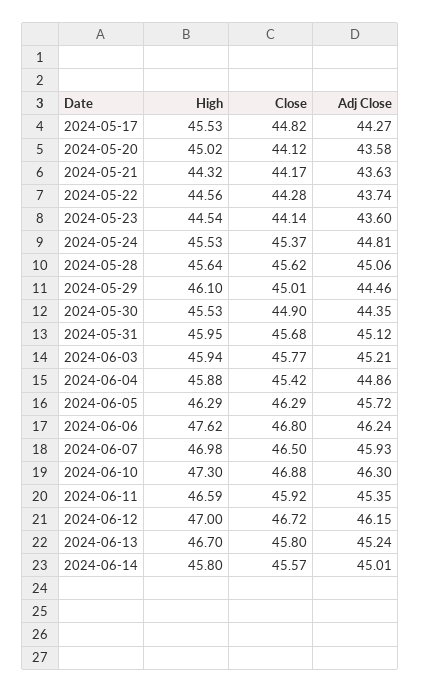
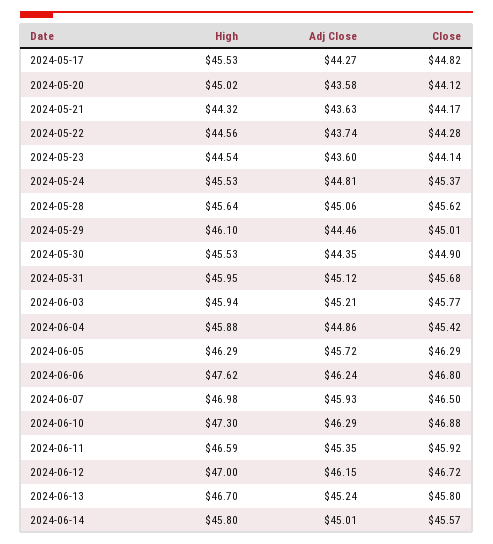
Adj Close, 2024-06-10: 46.3 -> 46.29

